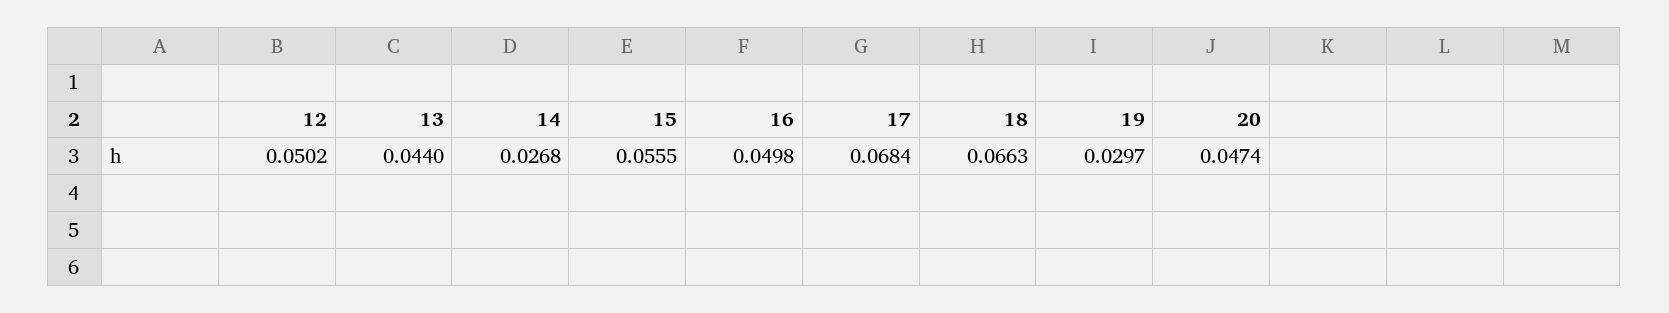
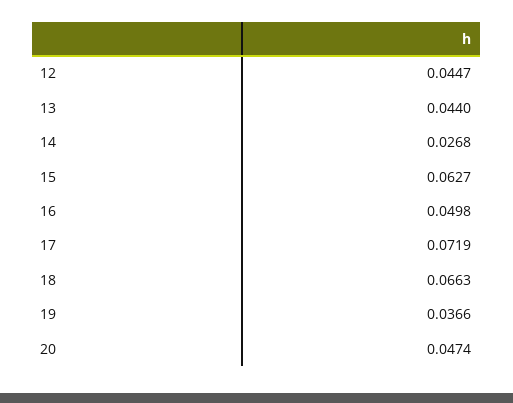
12: 0.0502 -> 0.0447
15: 0.0555 -> 0.0627
17: 0.0684 -> 0.0719
19: 0.0297 -> 0.0366

